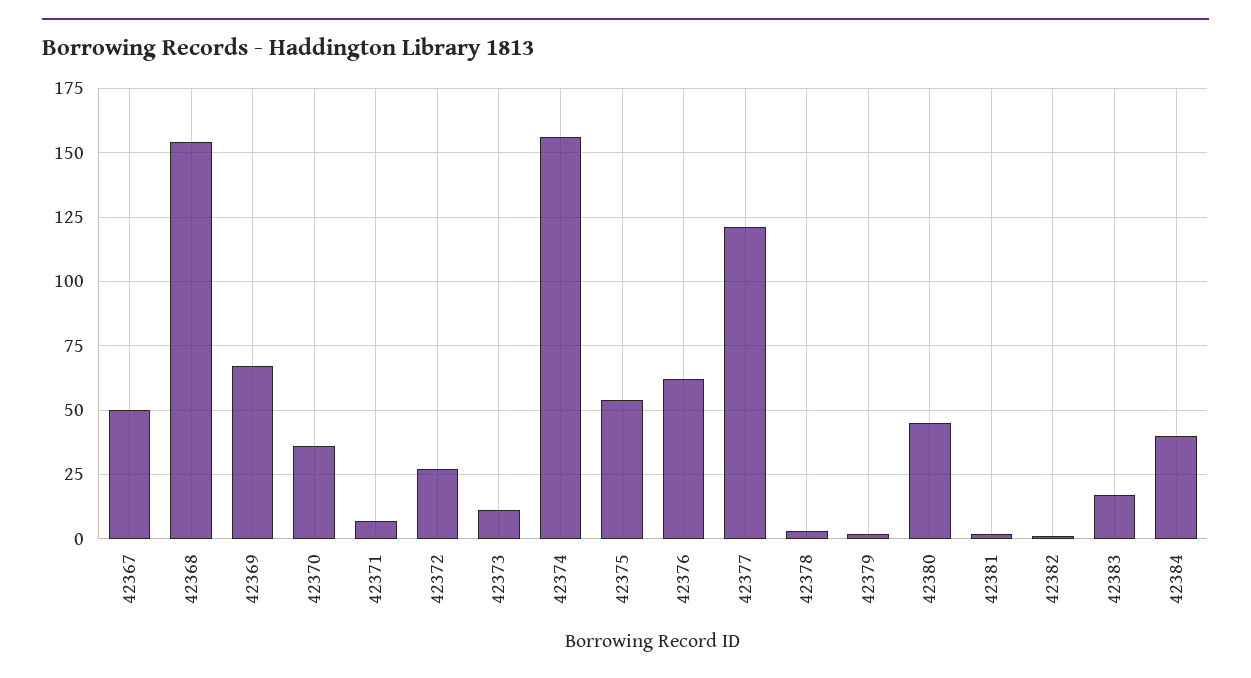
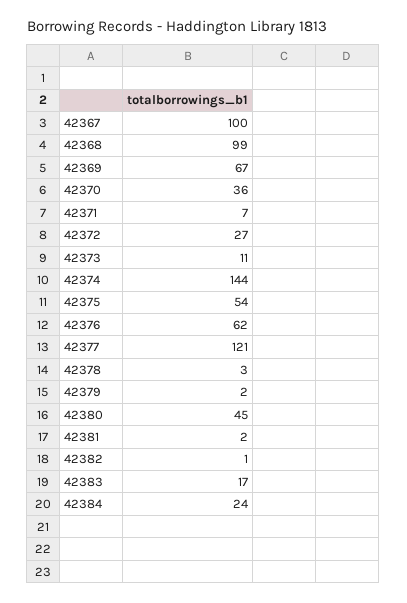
42367: 50 -> 100
42368: 155 -> 99
42374: 155 -> 144
42384: 40 -> 24

